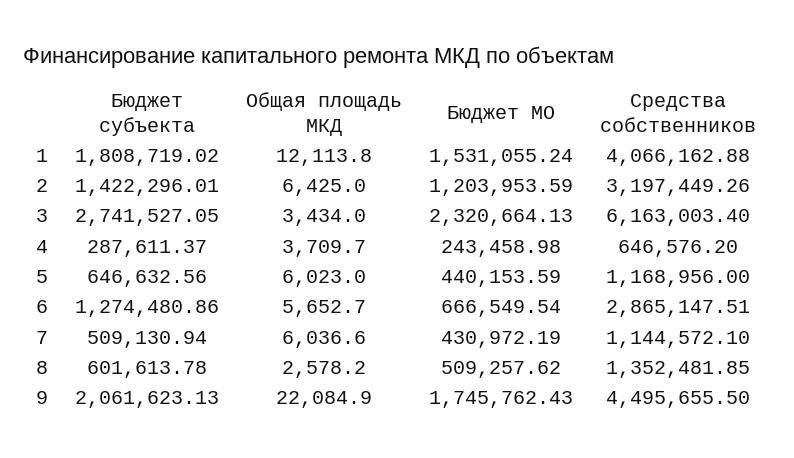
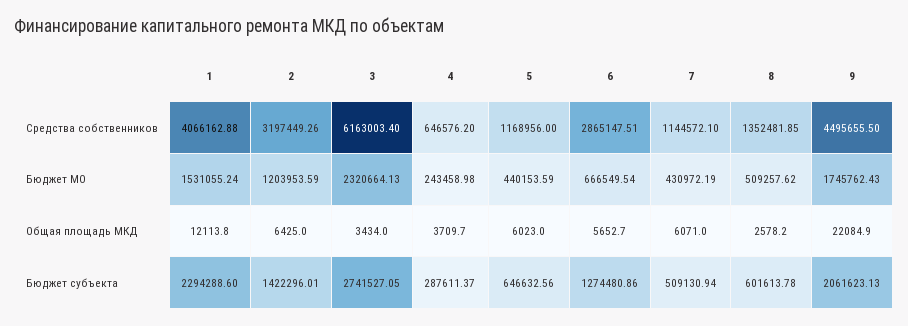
Бюджет субъекта, 1: 1808719.02 -> 2294288.6
Общая площадь МКД, 7: 6036.6 -> 6071

